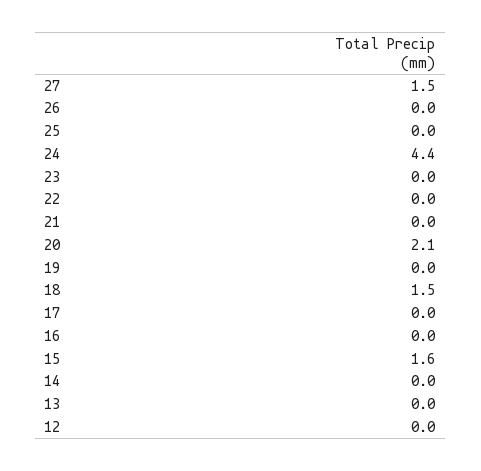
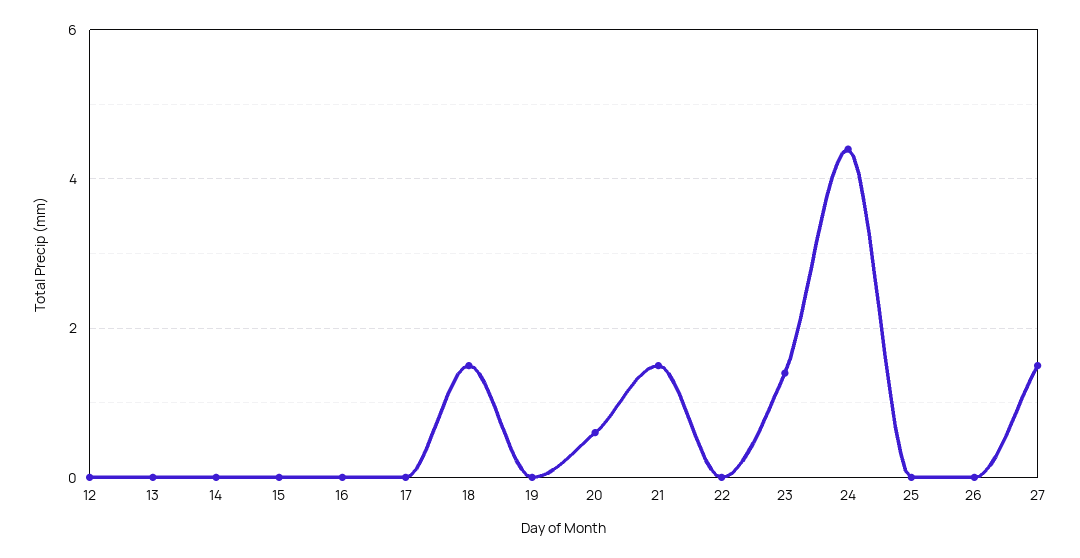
23: 0 -> 1.5
21: 0 -> 1.5
20: 2.1 -> 0.5
15: 1.6 -> 0

